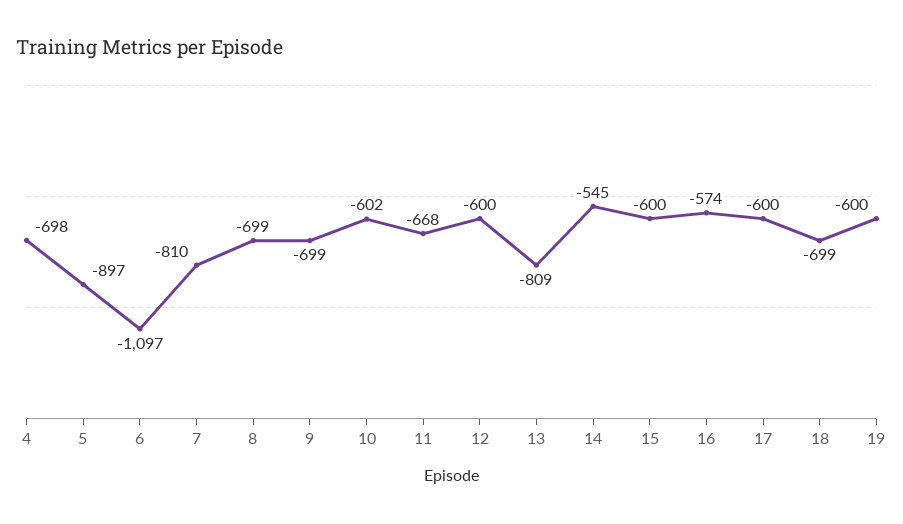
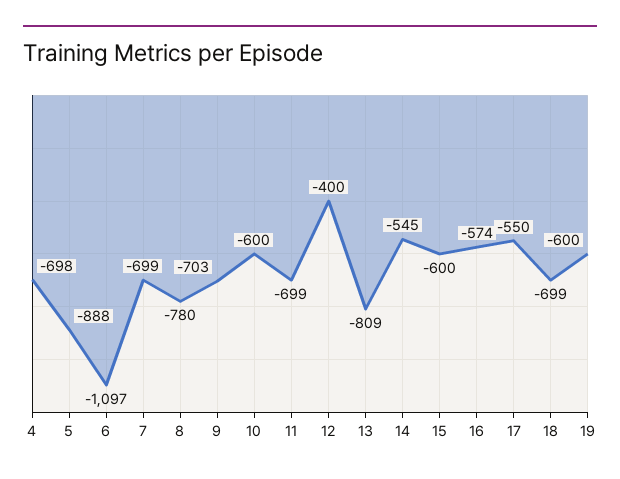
5: -897 -> -888
7: -810 -> -699
8: -699 -> -780
9: -699 -> -703
10: -602 -> -600
11: -668 -> -699
12: -600 -> -400
17: -600 -> -550

